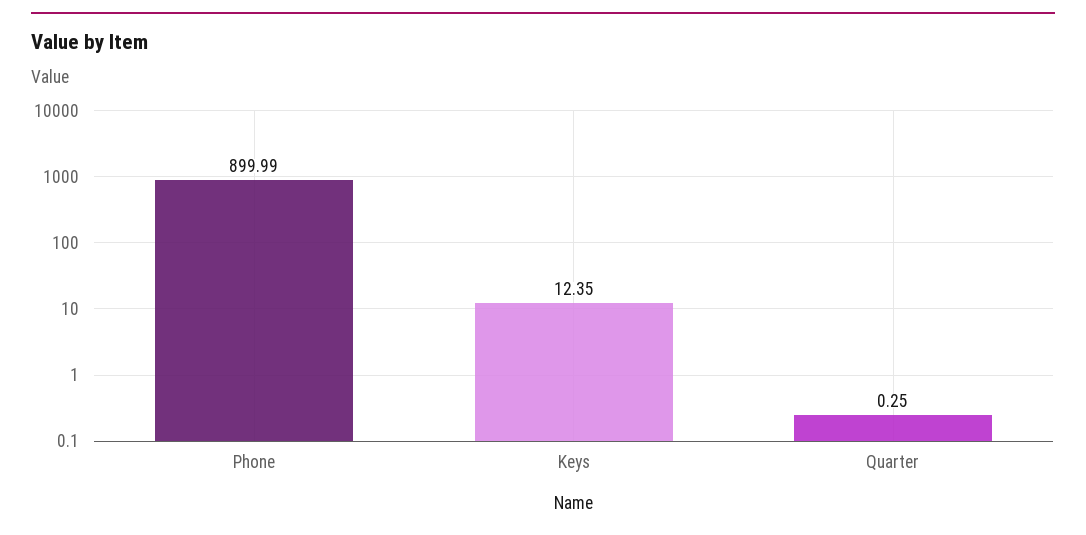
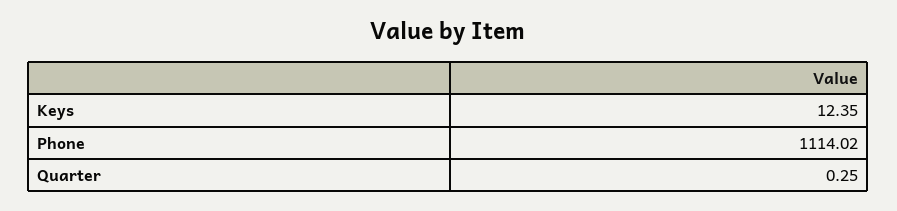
Phone: 899.99 -> 1114.02

